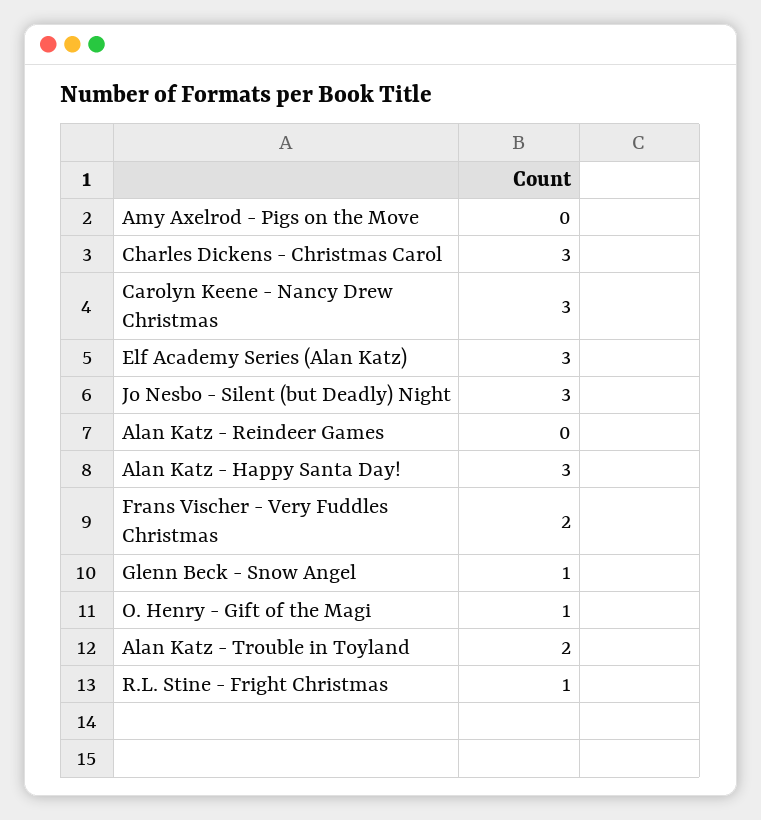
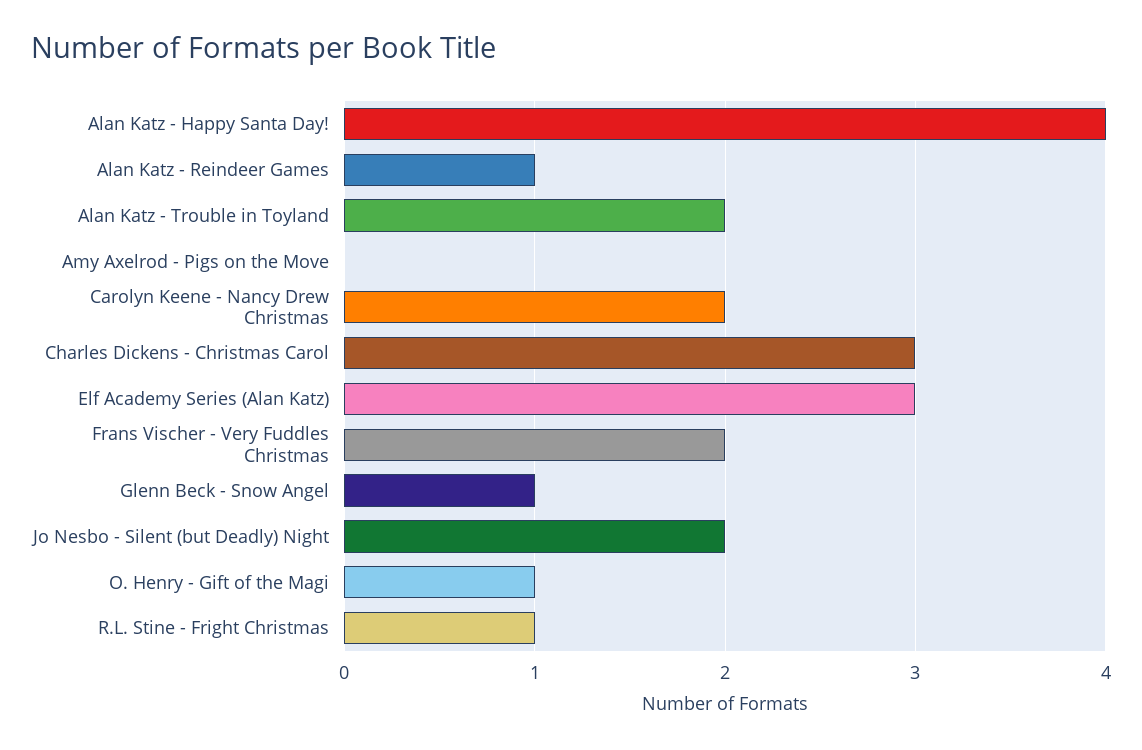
Carolyn Keene - Nancy Drew Christmas: 3 -> 2
Jo Nesbo - Silent (but Deadly) Night: 3 -> 2
Alan Katz - Reindeer Games: 0 -> 1
Alan Katz - Happy Santa Day!: 3 -> 4

